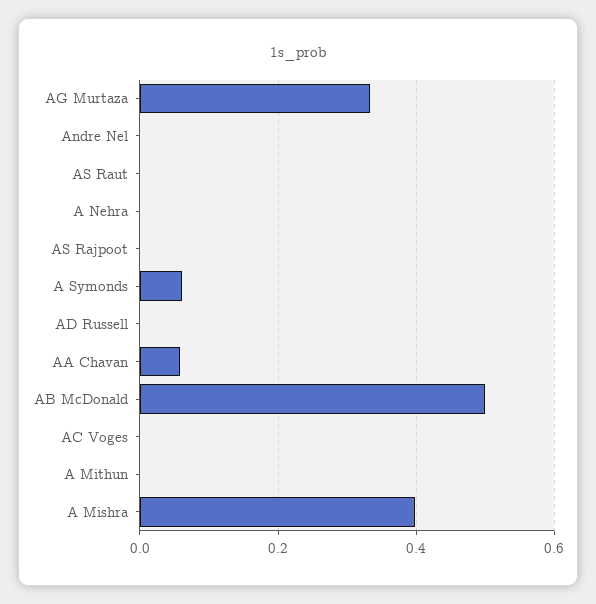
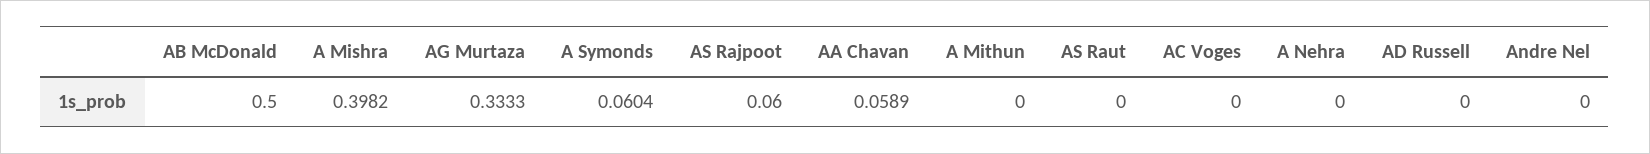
AS Rajpoot: 0 -> 0.06

